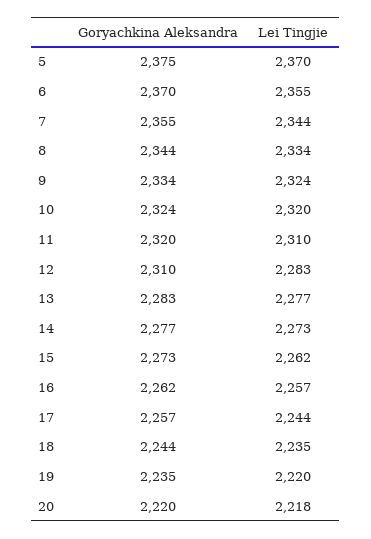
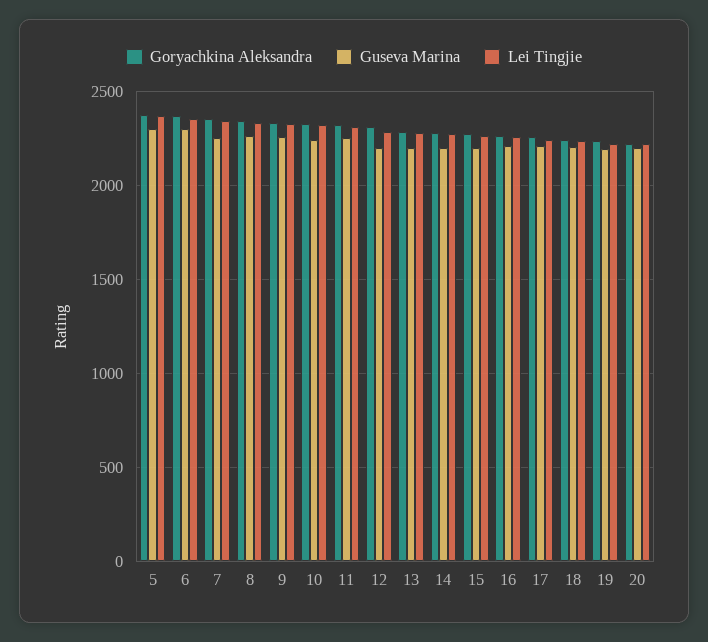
Guseva Marina, 5: none -> 2300
Guseva Marina, 6: none -> 2300
Guseva Marina, 7: none -> 2250
Guseva Marina, 8: none -> 2250
Guseva Marina, 9: none -> 2250
Guseva Marina, 10: none -> 2250
Guseva Marina, 11: none -> 2250
Guseva Marina, 12: none -> 2200
Guseva Marina, 13: none -> 2200
Guseva Marina, 14: none -> 2200
Guseva Marina, 15: none -> 2200
Guseva Marina, 16: none -> 2200
Guseva Marina, 17: none -> 2200
Guseva Marina, 18: none -> 2200
Guseva Marina, 19: none -> 2200
Guseva Marina, 20: none -> 2200

